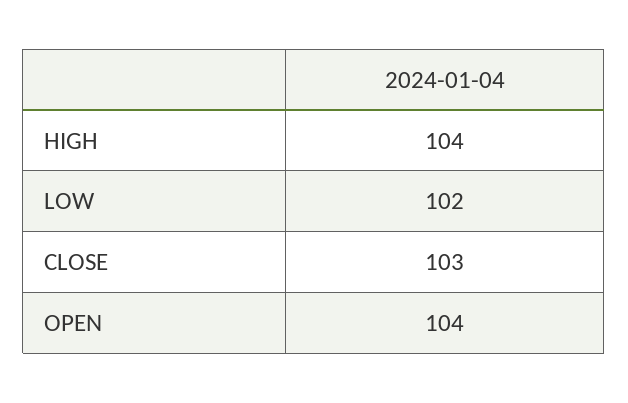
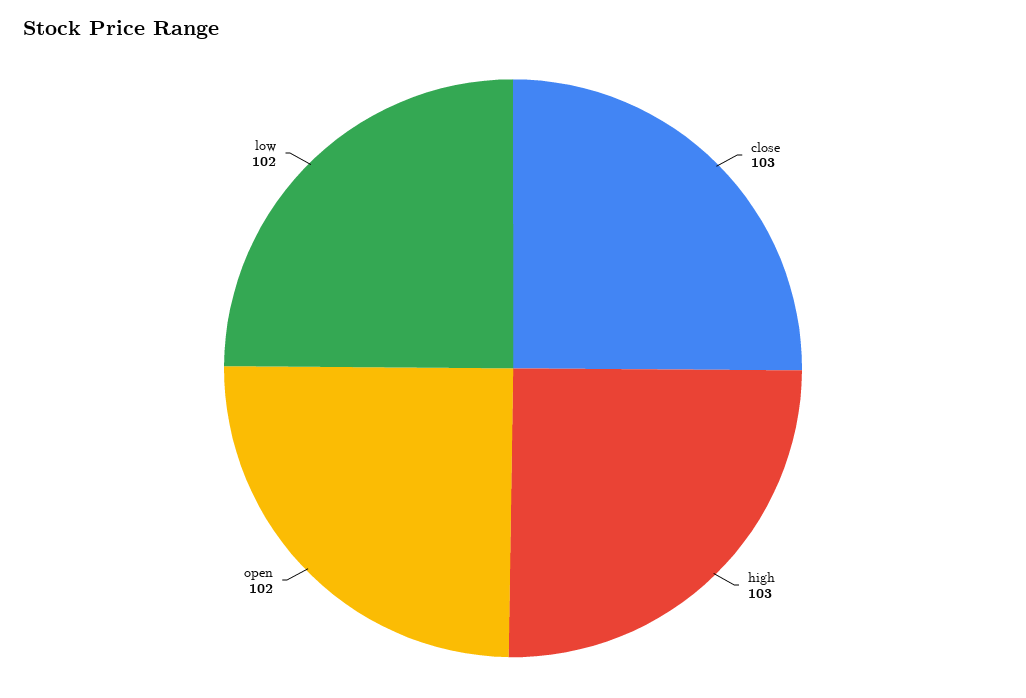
HIGH: 104 -> 103
OPEN: 104 -> 102

